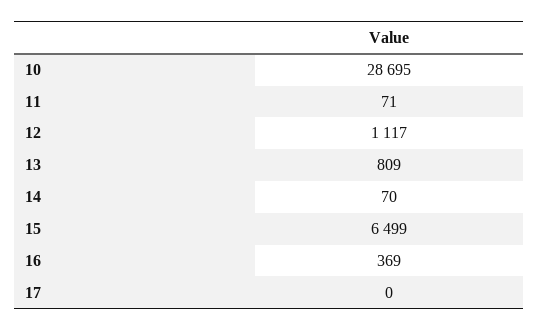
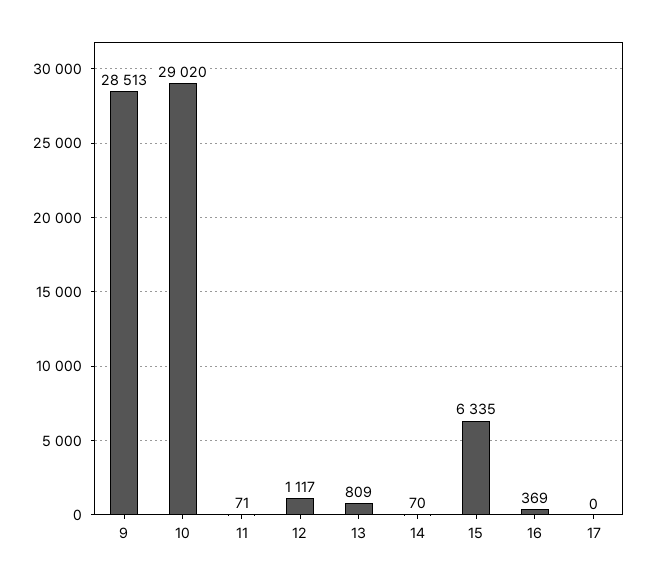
10: 28695 -> 29020
15: 6499 -> 6335
9: none -> 28513

